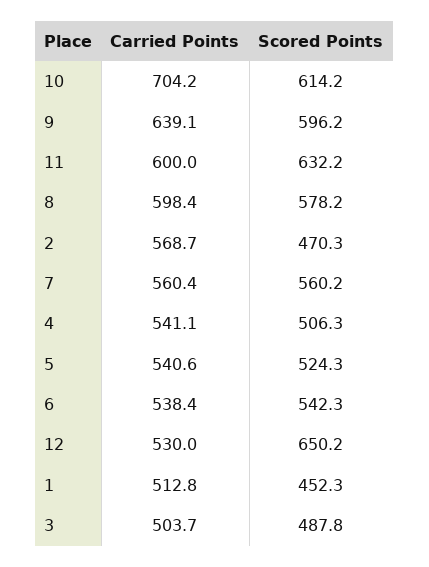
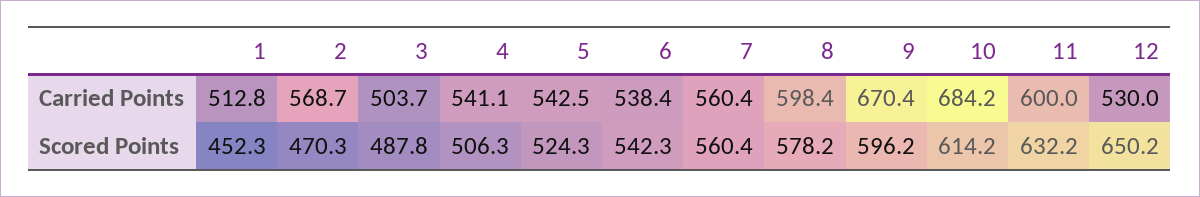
Carried Points, 10: 704.2 -> 684.2
Carried Points, 9: 639.1 -> 670.4
Scored Points, 7: 560.2 -> 560.4
Carried Points, 5: 540.6 -> 542.5

